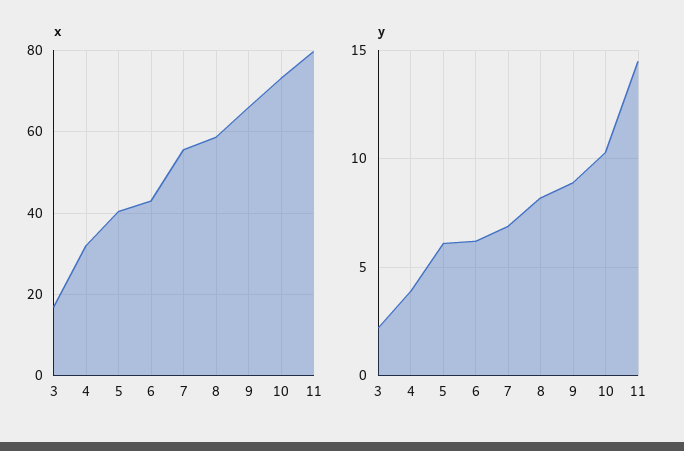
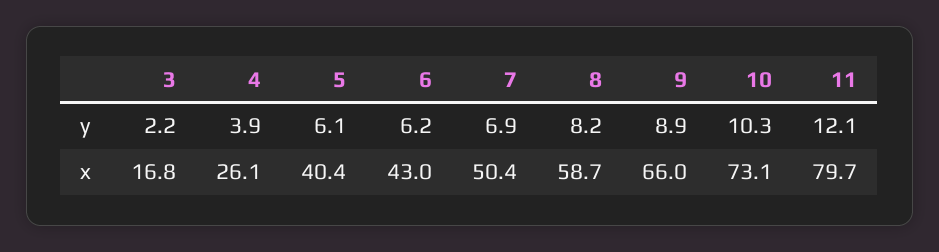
x, 4: 32 -> 26.1
x, 7: 56 -> 50.4
y, 11: 14.5 -> 12.1

